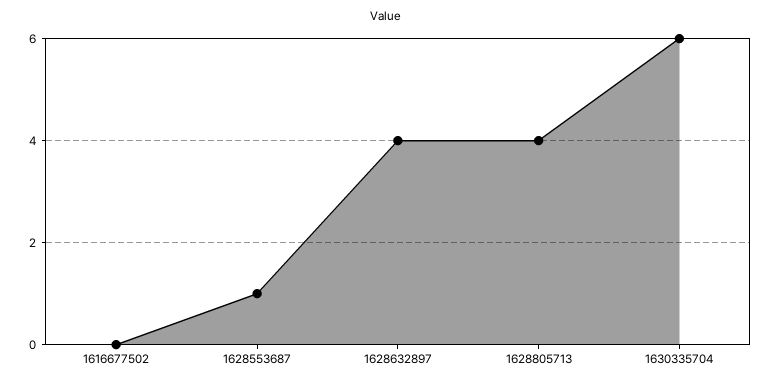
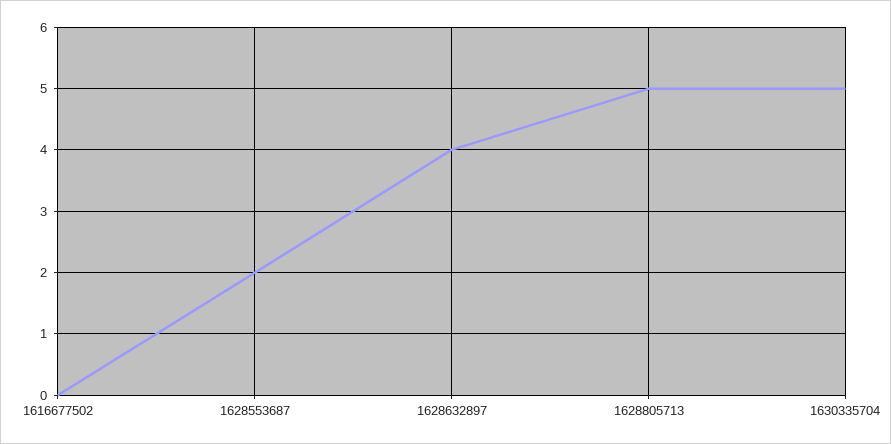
1628553687: 1 -> 2
1628805713: 4 -> 5
1630335704: 6 -> 5

